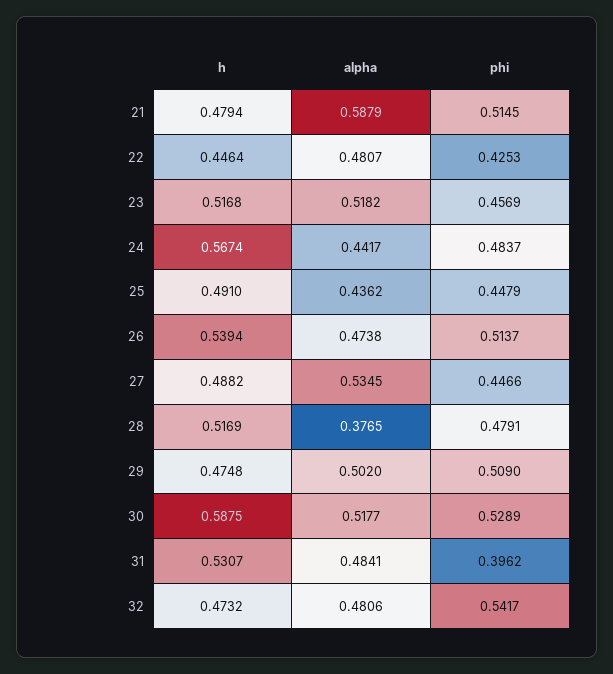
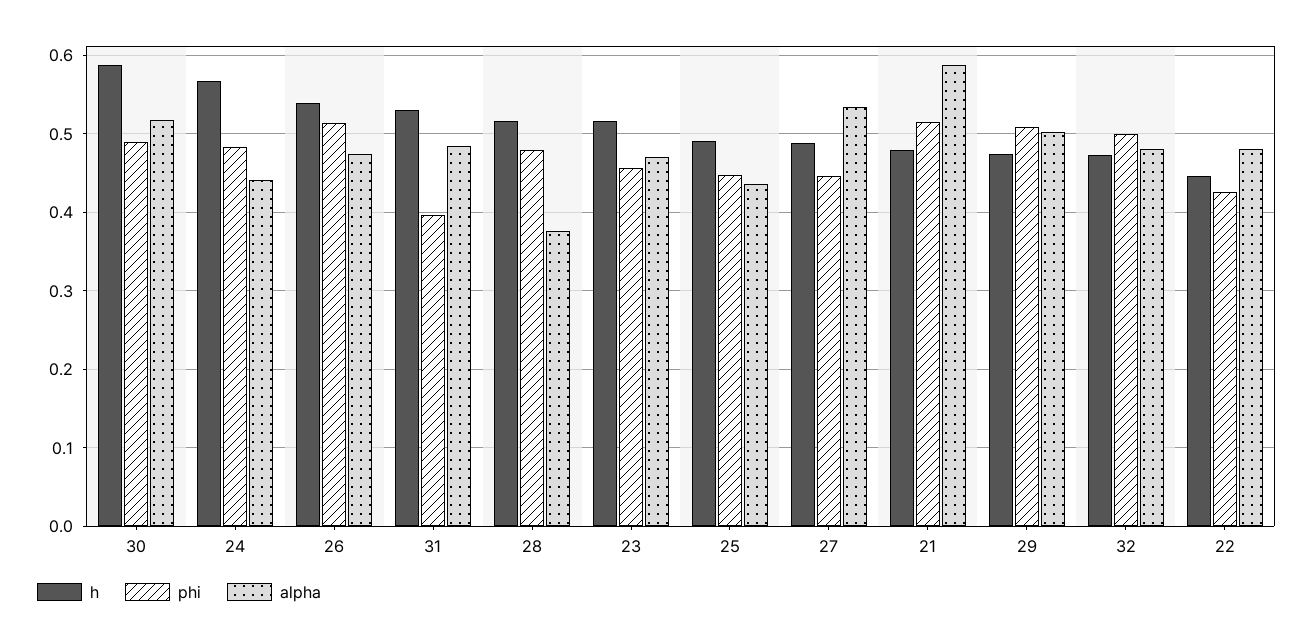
alpha, 23: 0.5182 -> 0.47
phi, 30: 0.5289 -> 0.49
phi, 32: 0.5417 -> 0.5

